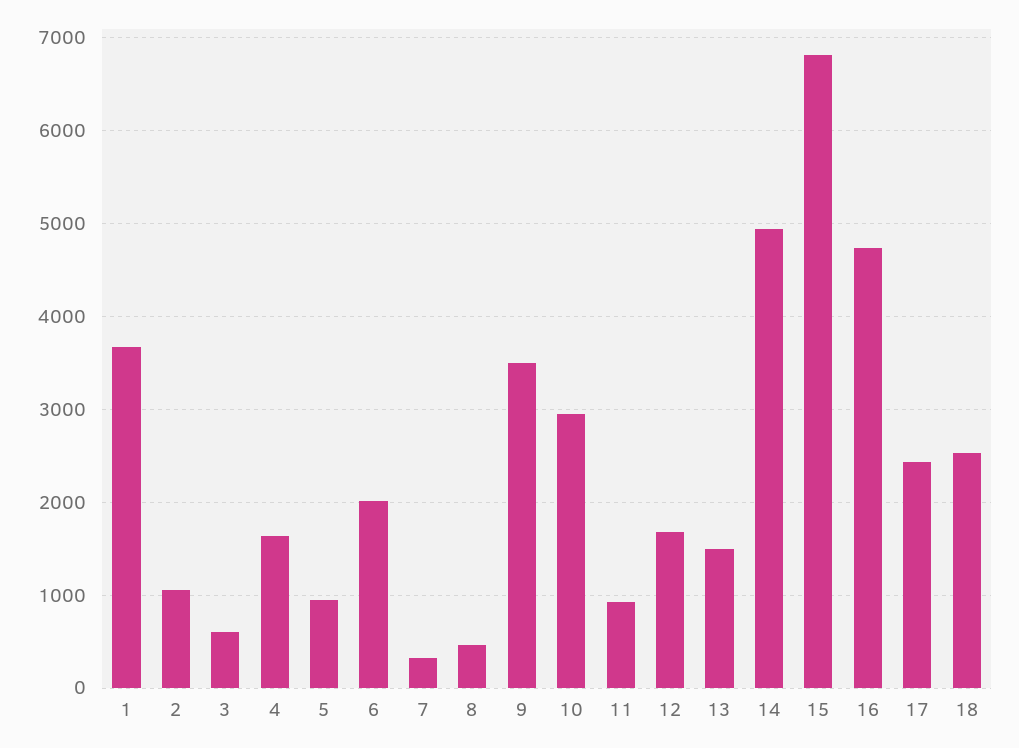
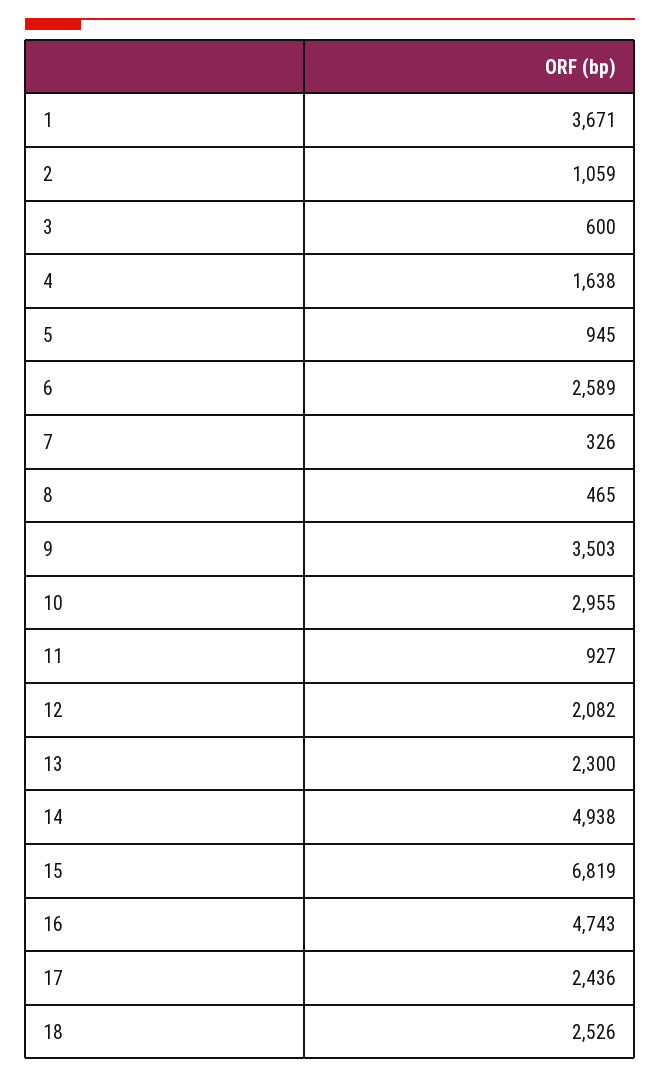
6: 2000 -> 2589
12: 1700 -> 2082
13: 1500 -> 2300

